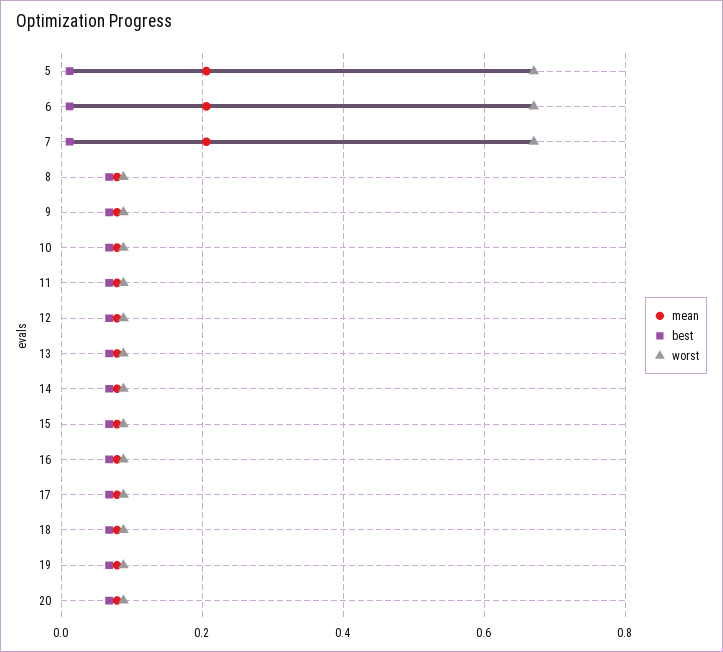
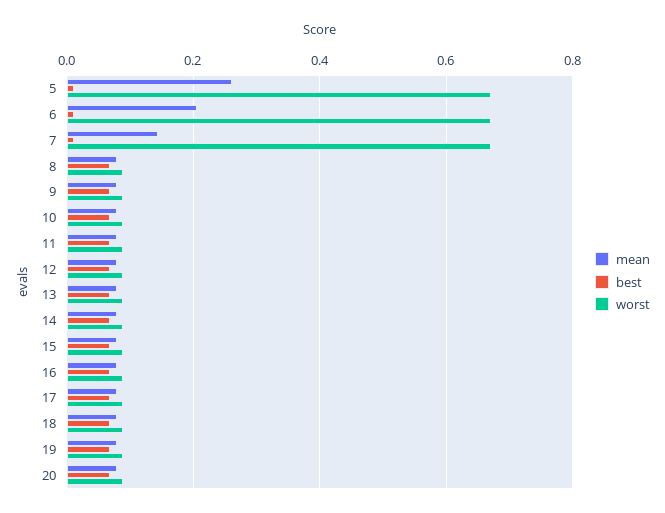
mean, 5: 0.2 -> 0.26
mean, 7: 0.2 -> 0.14

